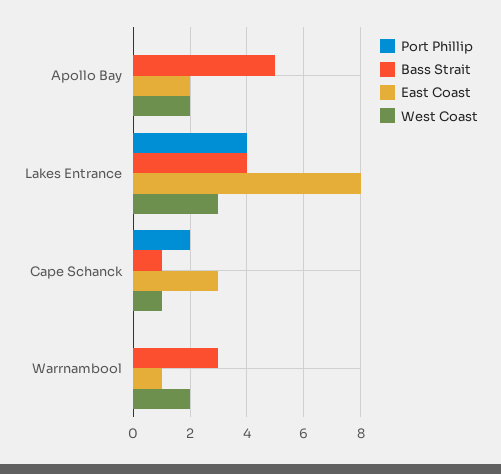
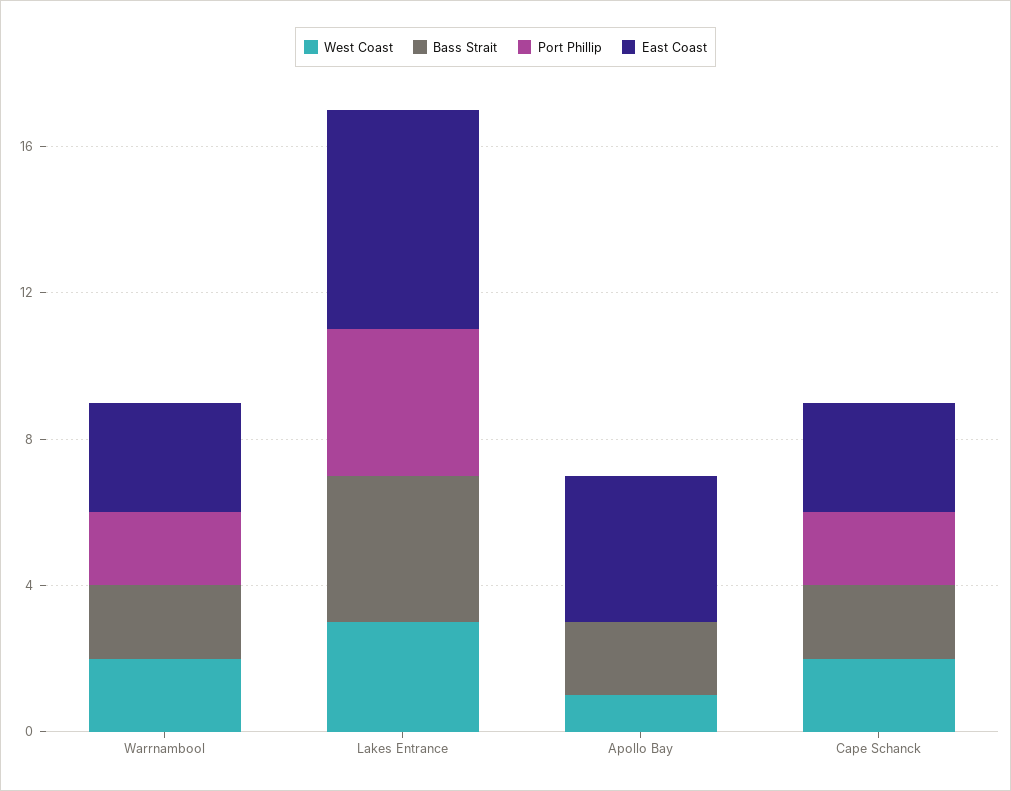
Bass Strait, Apollo Bay: 5 -> 2
East Coast, Apollo Bay: 2 -> 4
West Coast, Apollo Bay: 2 -> 1
East Coast, Lakes Entrance: 8 -> 6
Bass Strait, Cape Schanck: 1 -> 2
West Coast, Cape Schanck: 1 -> 2
Port Phillip, Warrnambool: 0 -> 2
Bass Strait, Warrnambool: 3 -> 2
East Coast, Warrnambool: 1 -> 3

